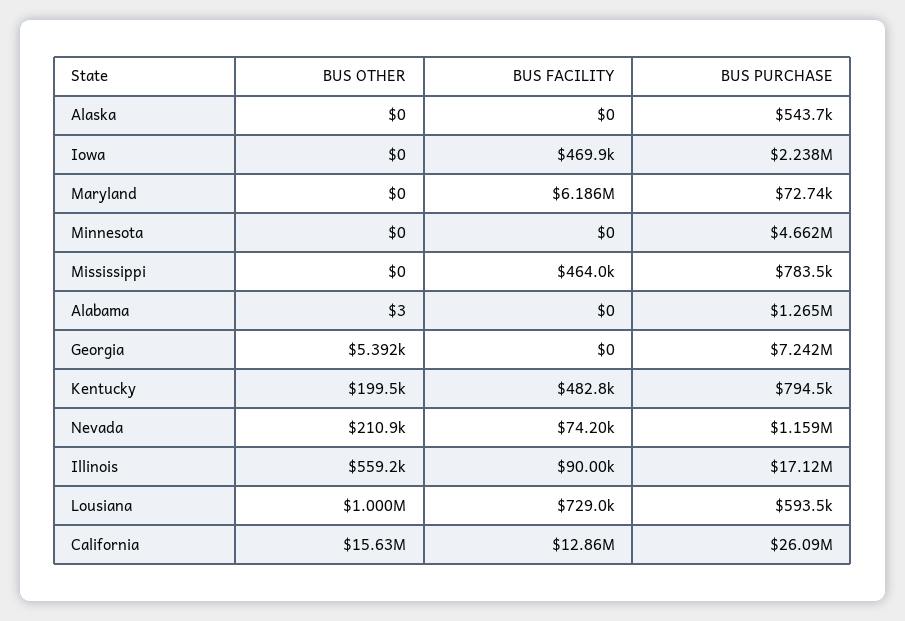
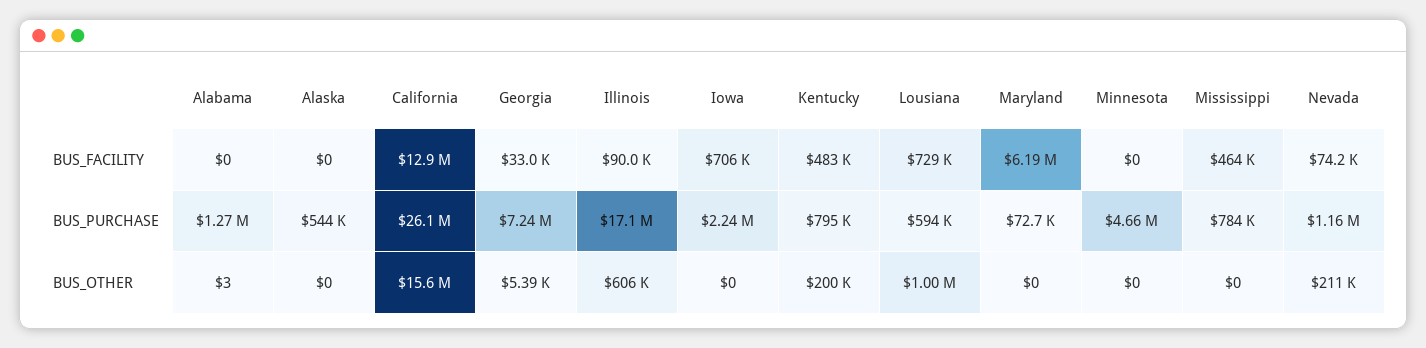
BUS FACILITY, Iowa: 469900 -> 706000
BUS FACILITY, Georgia: 0 -> 33000
BUS OTHER, Illinois: 559200 -> 606000

